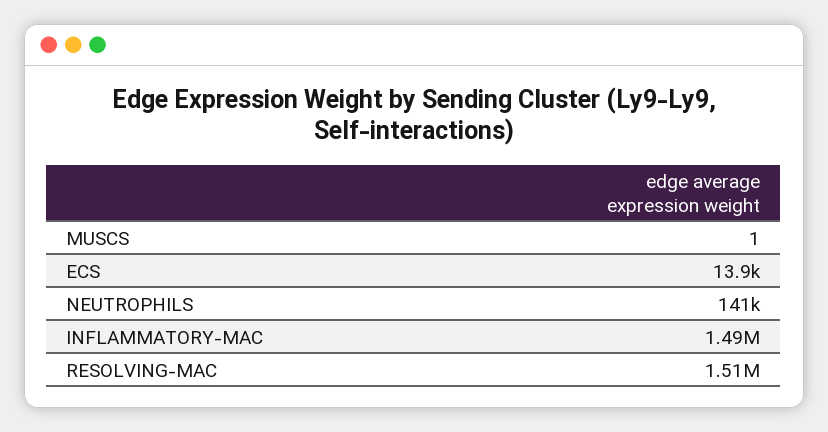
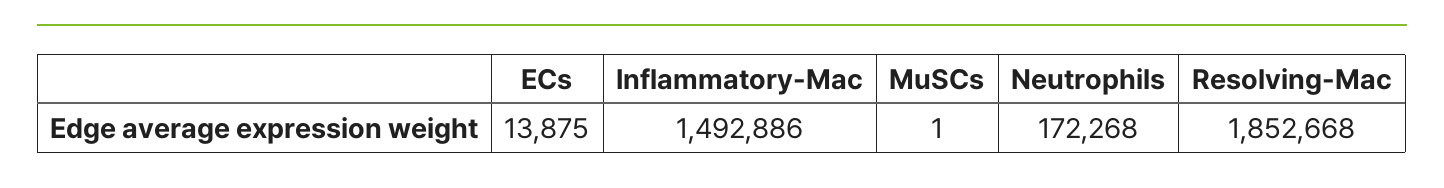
NEUTROPHILS: 141000 -> 172268
RESOLVING-MAC: 1510000 -> 1852668

